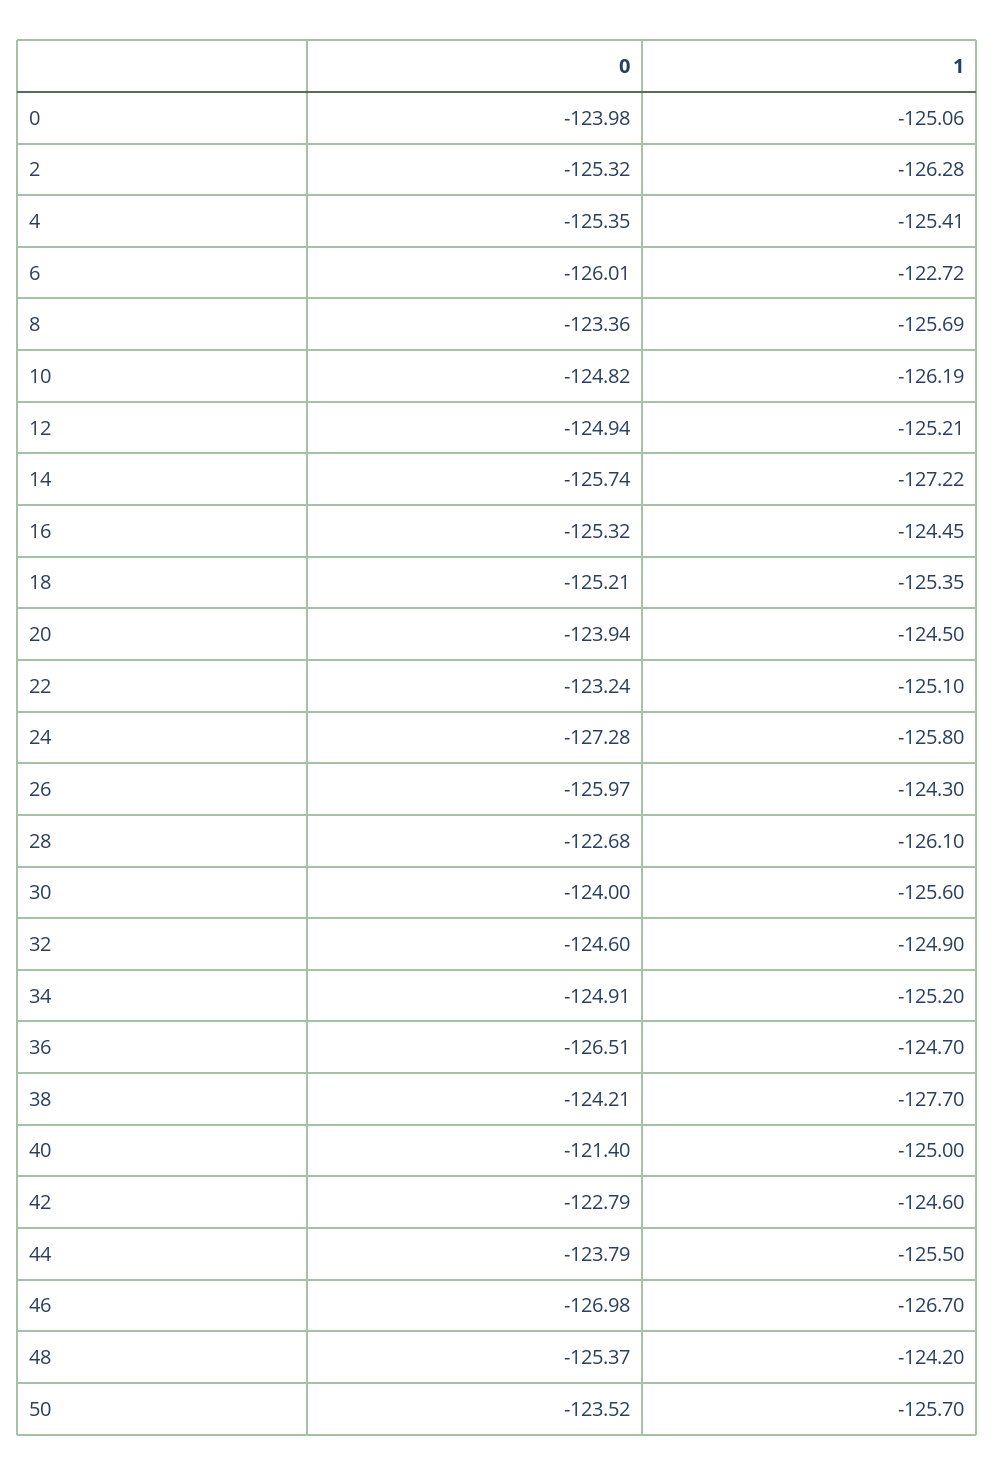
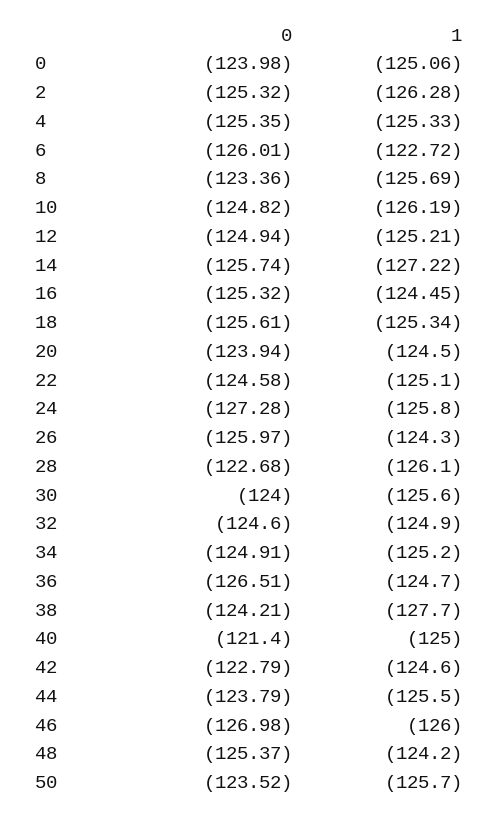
1, 4: -125.41 -> -125.33
0, 18: -125.21 -> -125.61
1, 18: -125.35 -> -125.34
0, 22: -123.24 -> -124.58
1, 46: -126.7 -> -126

